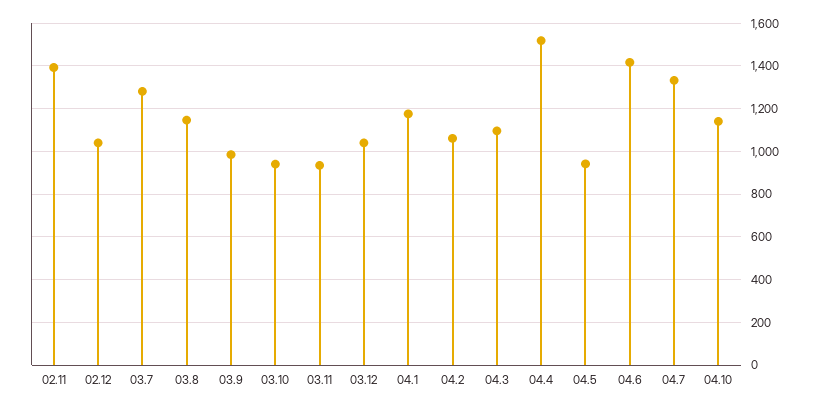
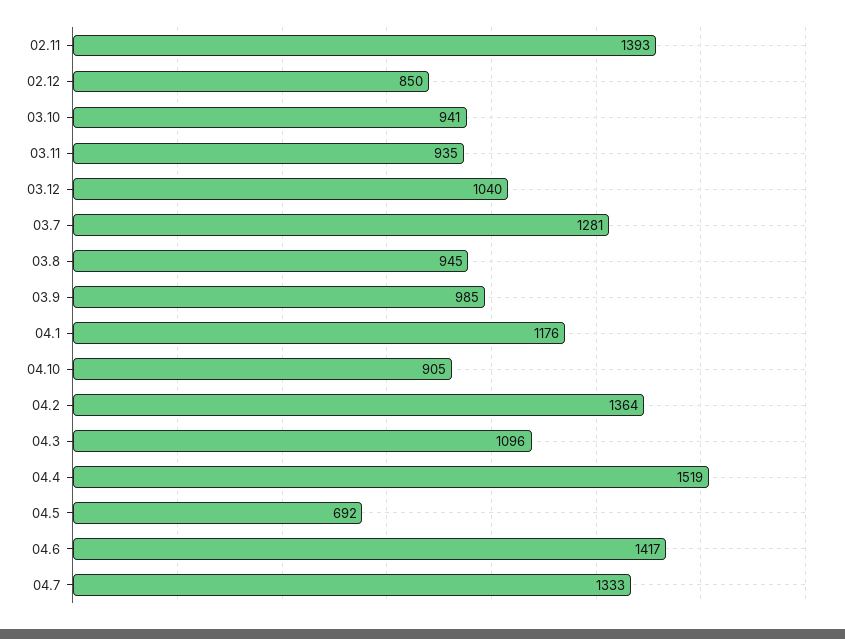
02.12: 1050 -> 850
03.8: 1150 -> 945
04.2: 1050 -> 1364
04.5: 950 -> 692
04.10: 1150 -> 905

